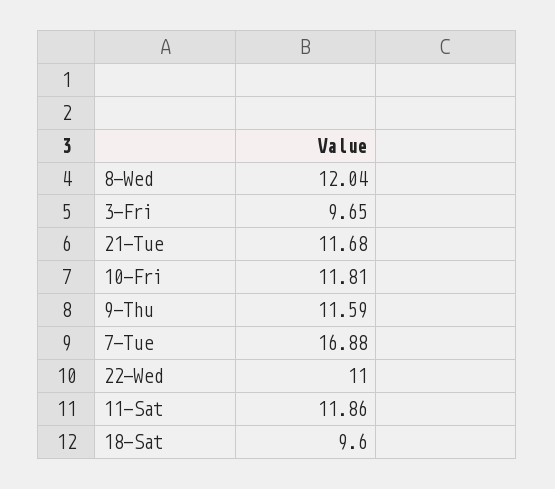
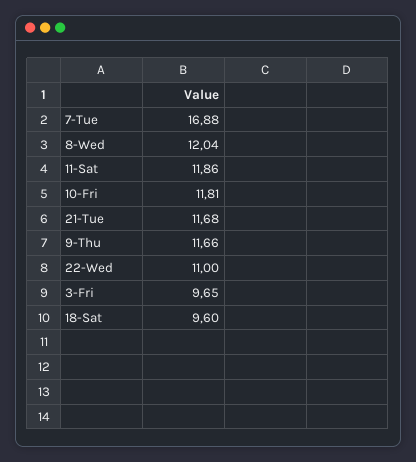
9-Thu: 11.59 -> 11.66

